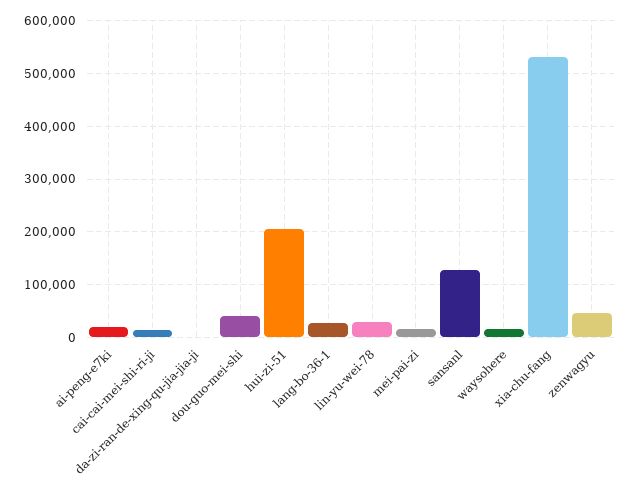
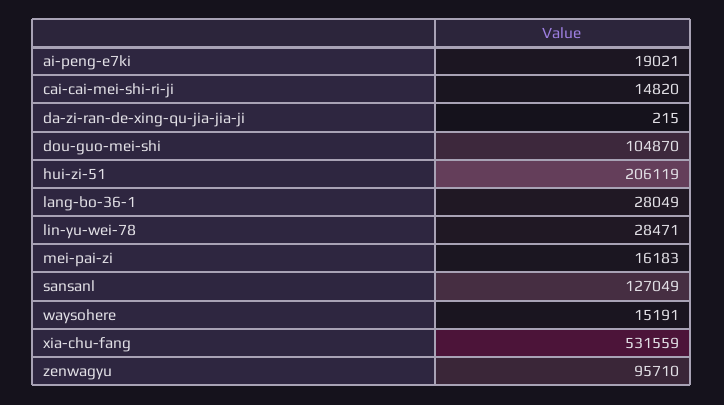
dou-guo-mei-shi: 40000 -> 104870
zenwagyu: 40000 -> 95710

